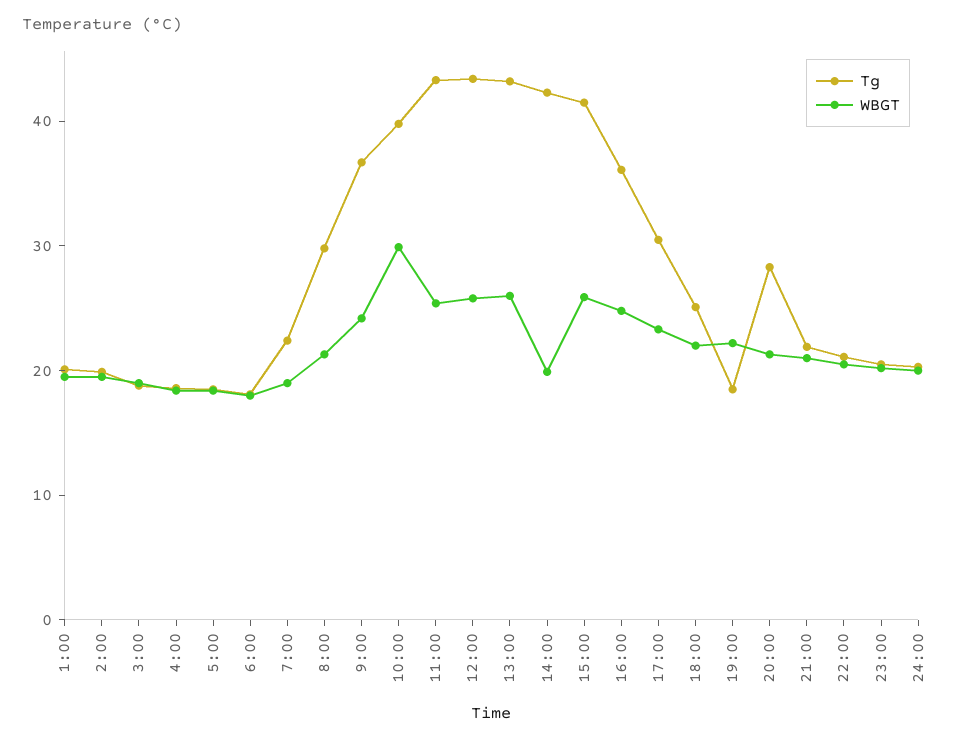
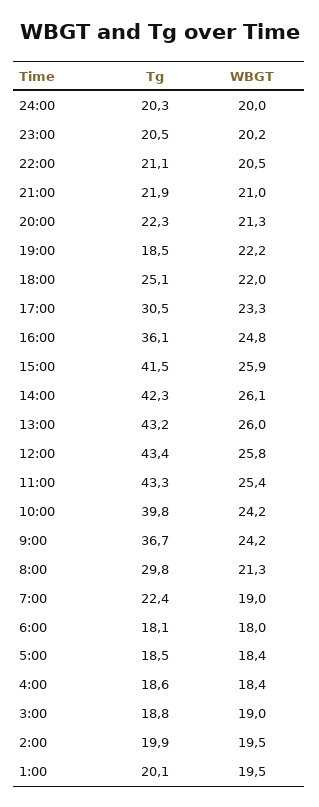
WBGT, 10:00: 30 -> 24.2
WBGT, 14:00: 20 -> 26.1
Tg, 20:00: 28 -> 22.3

